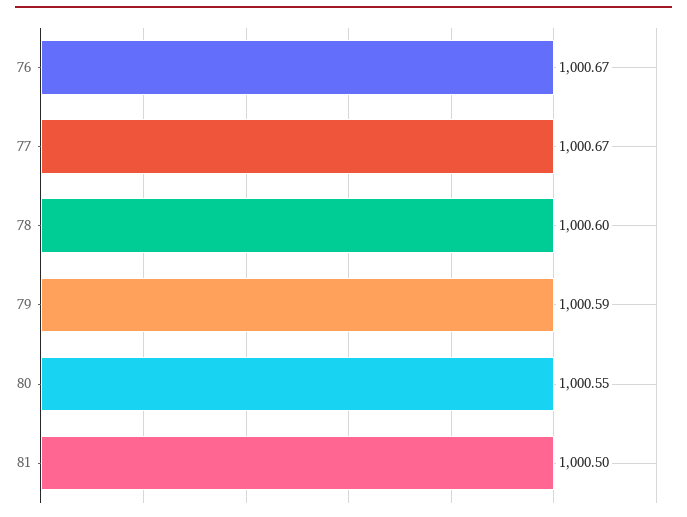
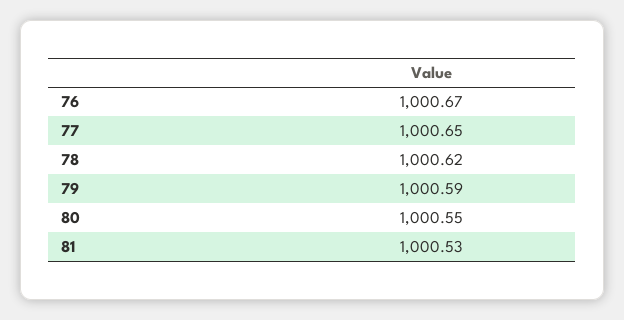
77: 1000.67 -> 1000.65
78: 1000.6 -> 1000.62
81: 1000.5 -> 1000.53

